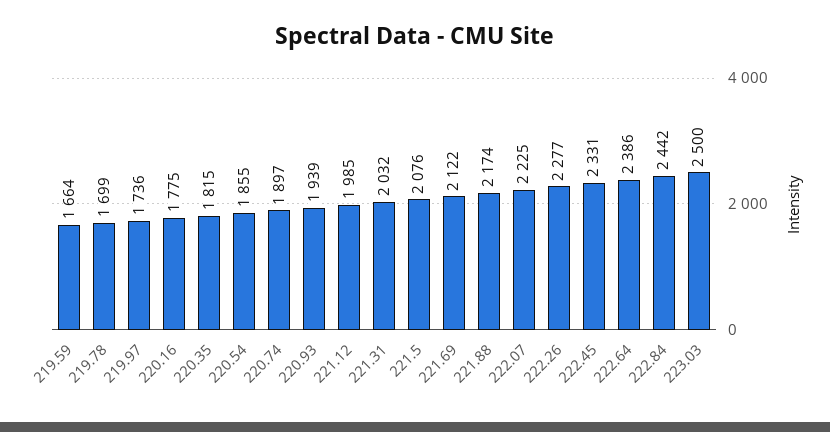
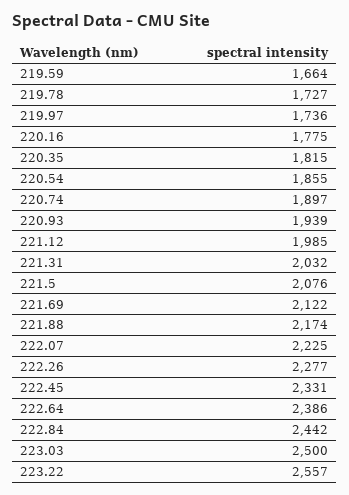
219.78: 1699 -> 1727
223.22: none -> 2557

